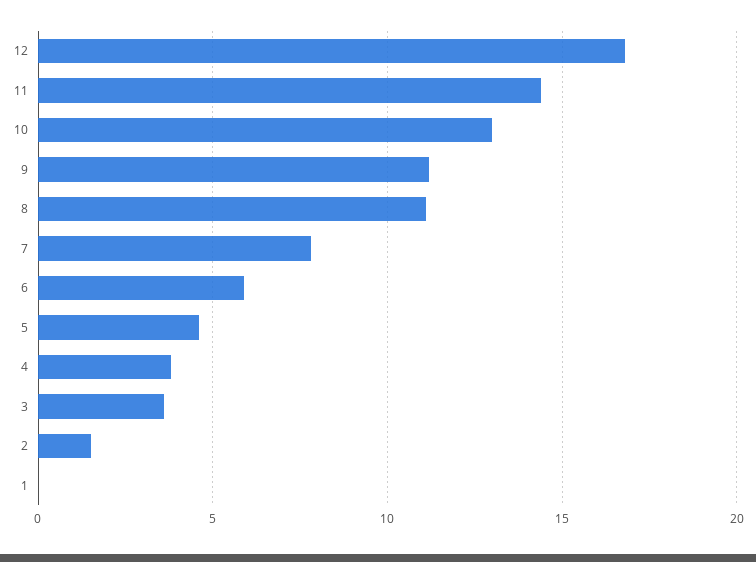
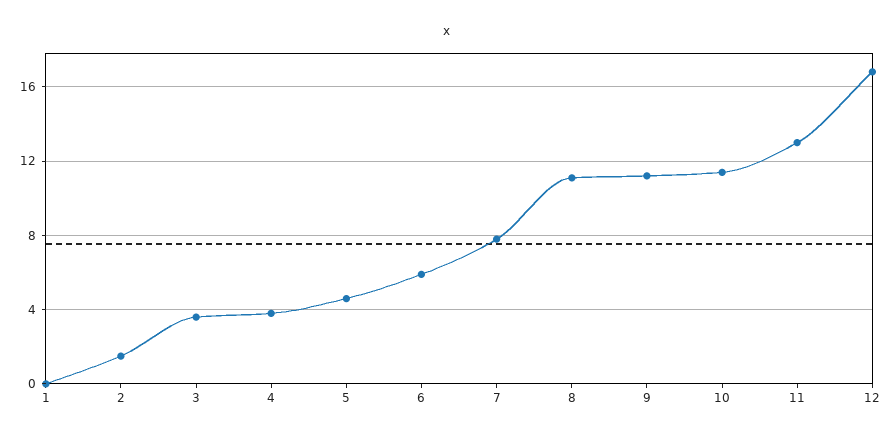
11: 14.5 -> 13
10: 13 -> 11.5

